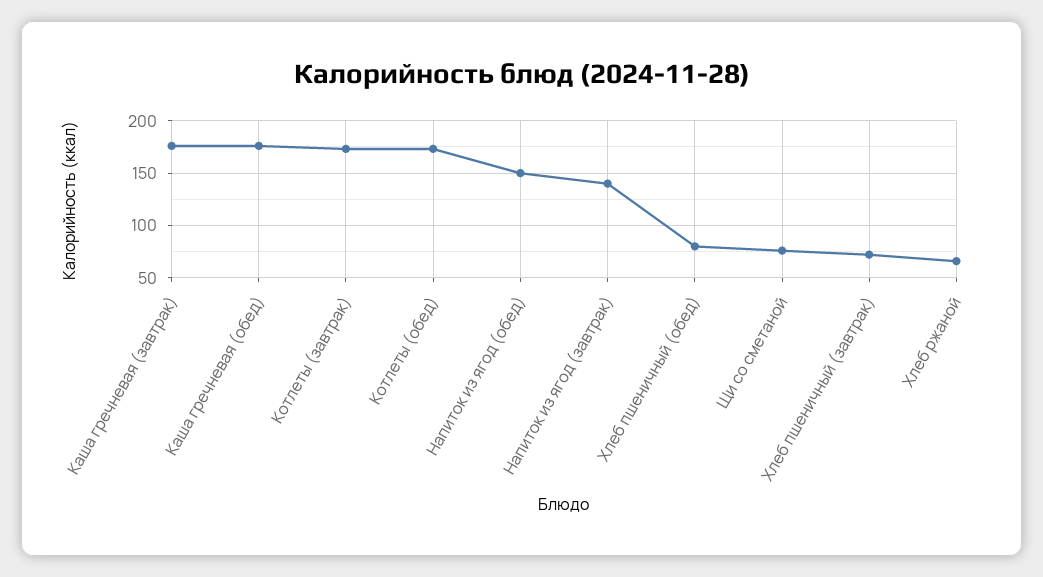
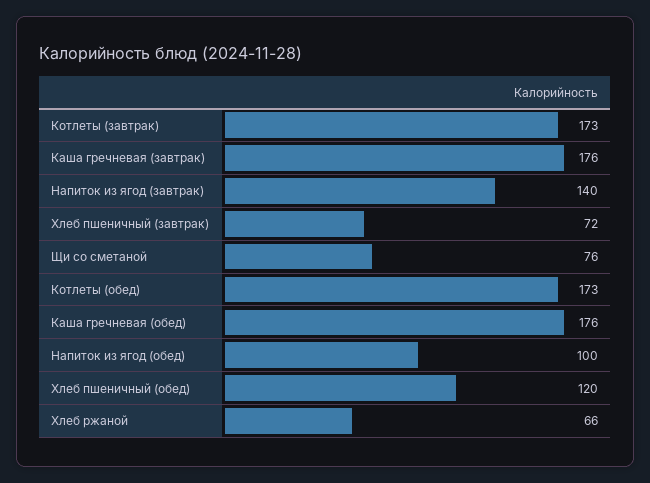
Напиток из ягод (обед): 150 -> 100
Хлеб пшеничный (обед): 80 -> 120

